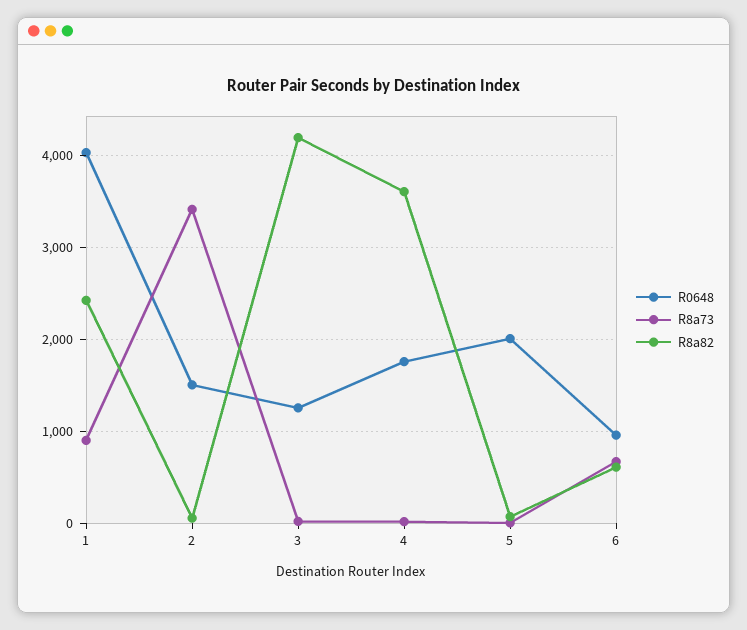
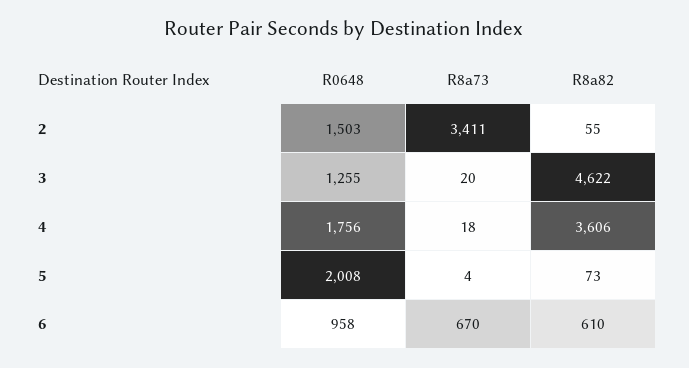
R0648, 1: 4000 -> none
R8a73, 1: 900 -> none
R8a82, 1: 2400 -> none
R8a82, 3: 4200 -> 4622

